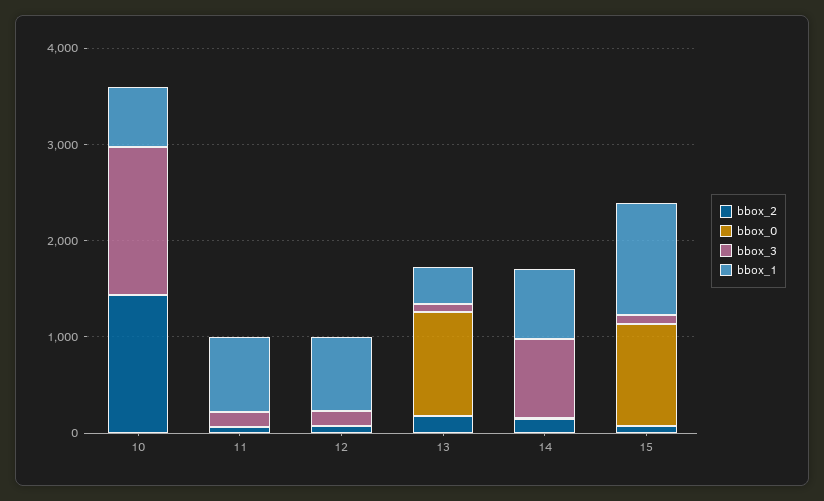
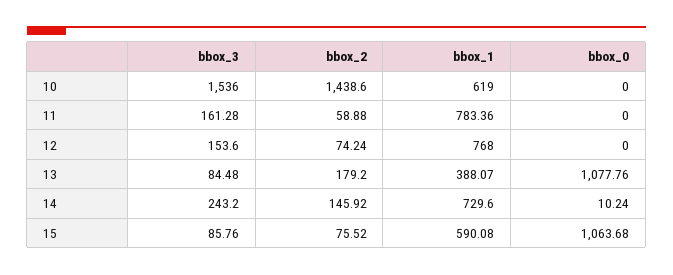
bbox_3, 14: 800 -> 243.2
bbox_1, 15: 1200 -> 590.08

